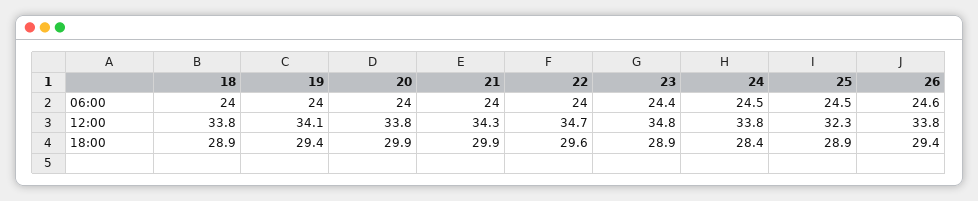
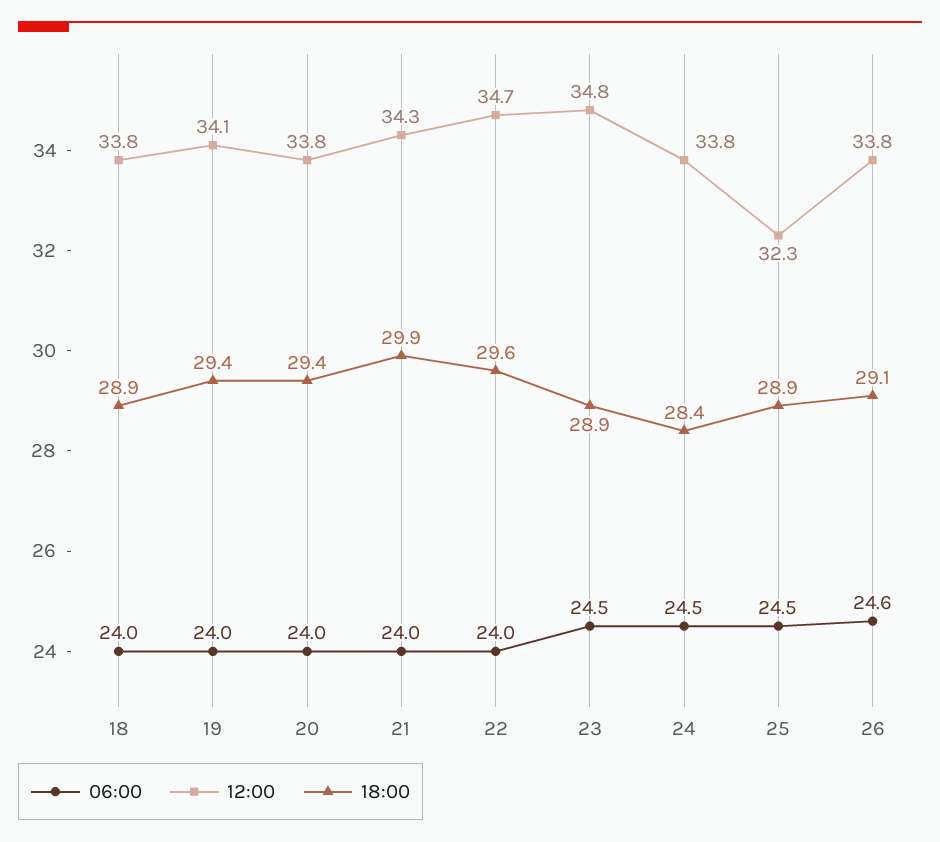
06:00, 23: 24.4 -> 24.5
18:00, 20: 29.9 -> 29.4
18:00, 26: 29.4 -> 29.1

